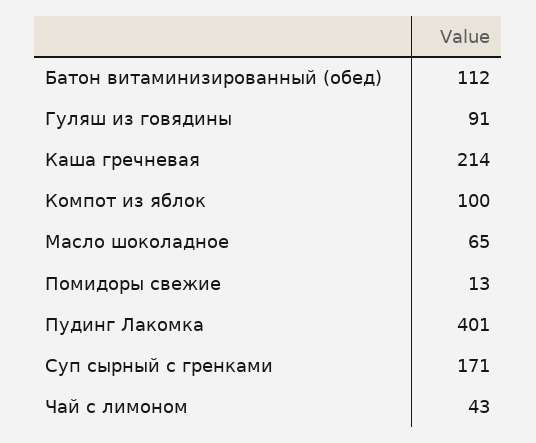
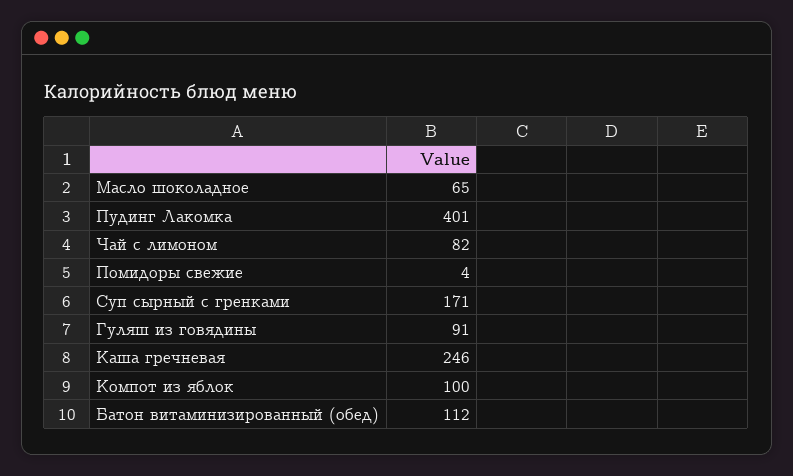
Каша гречневая: 214 -> 246
Помидоры свежие: 13 -> 4
Чай с лимоном: 43 -> 82

